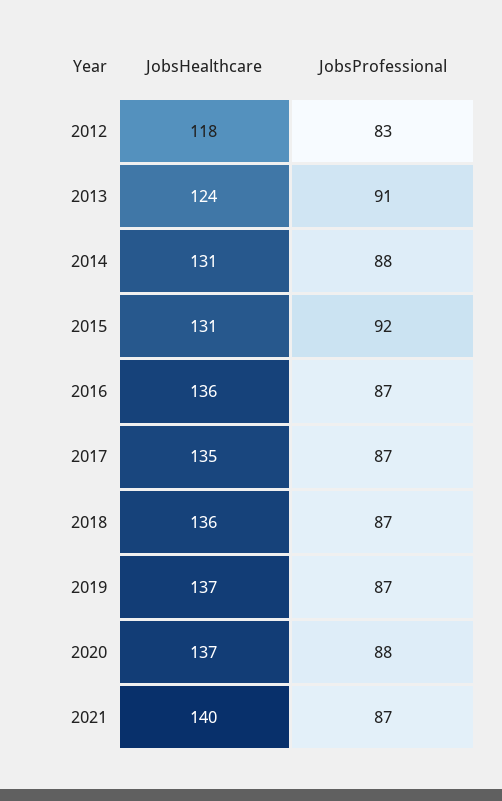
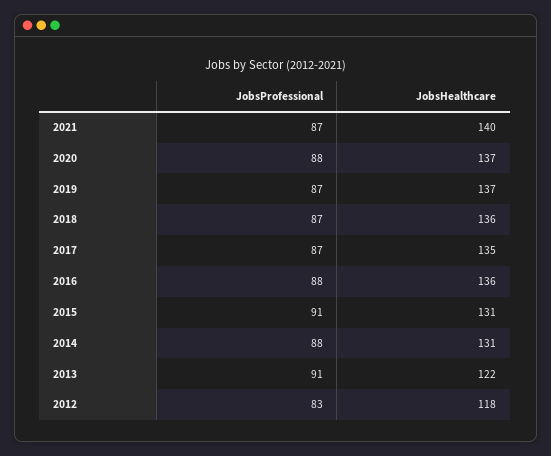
JobsHealthcare, 2013: 124 -> 122
JobsProfessional, 2015: 92 -> 91
JobsProfessional, 2016: 87 -> 88

